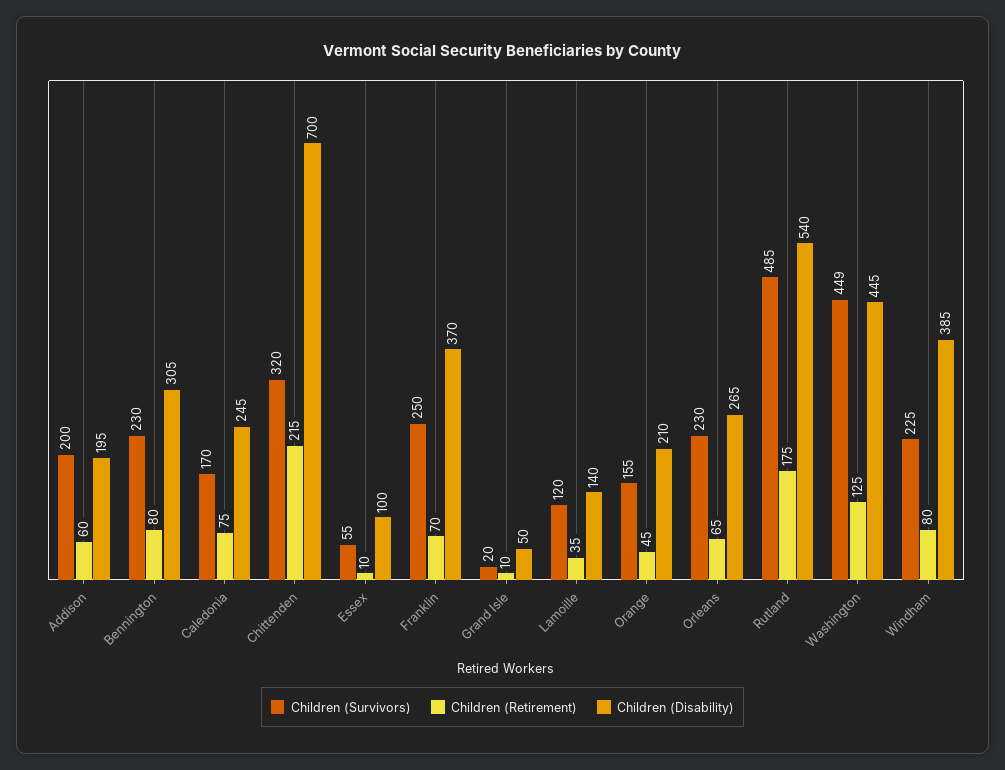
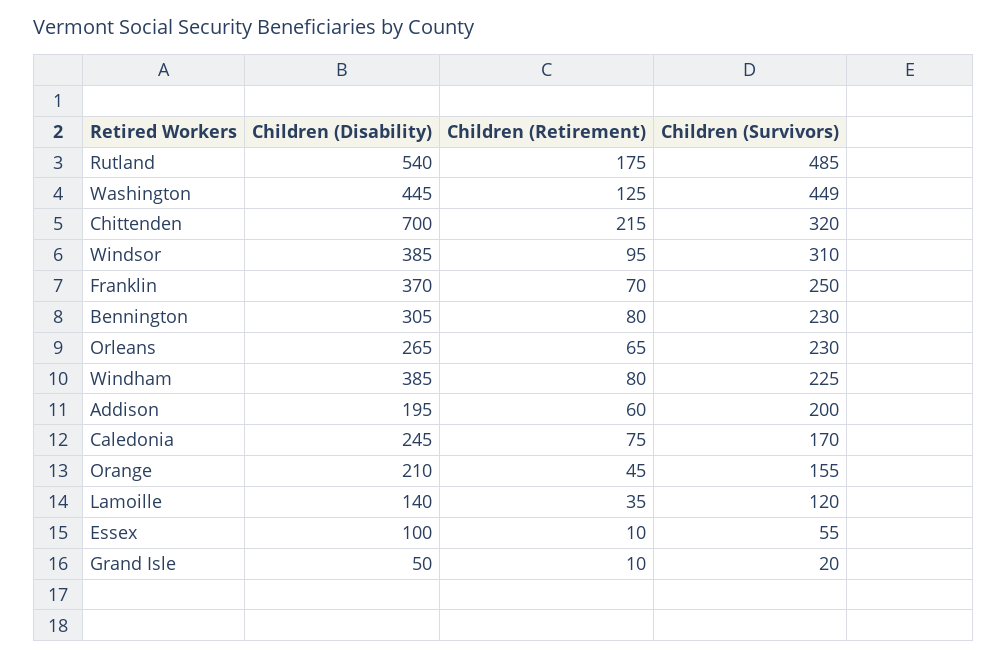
Children (Disability), Windsor: none -> 385
Children (Retirement), Windsor: none -> 95
Children (Survivors), Windsor: none -> 310

